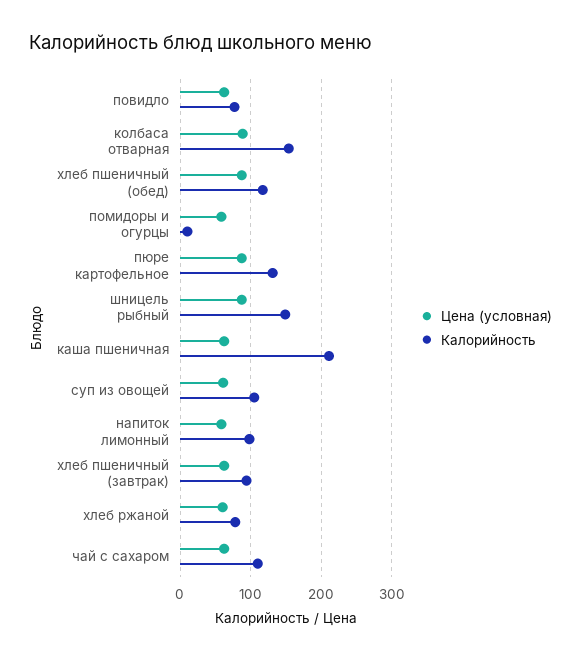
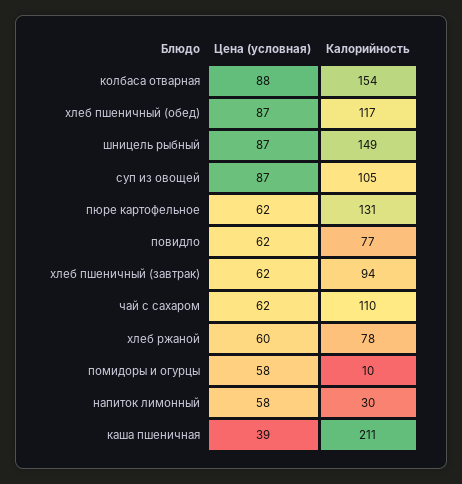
Цена (условная), пюре картофельное: 90 -> 62
Цена (условная), каша пшеничная: 60 -> 39
Цена (условная), суп из овощей: 60 -> 87
Калорийность, напиток лимонный: 100 -> 30

